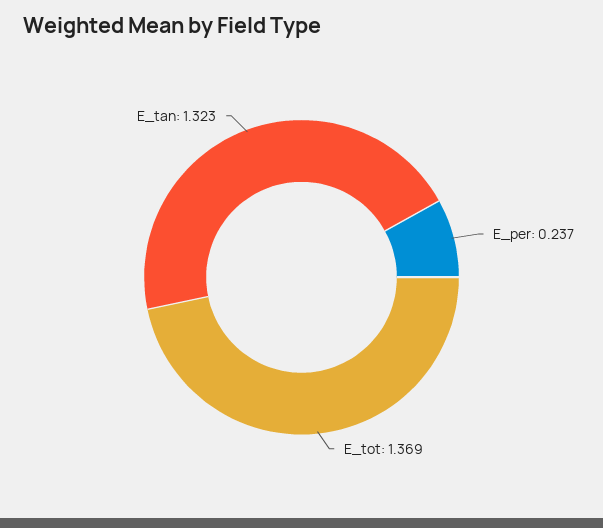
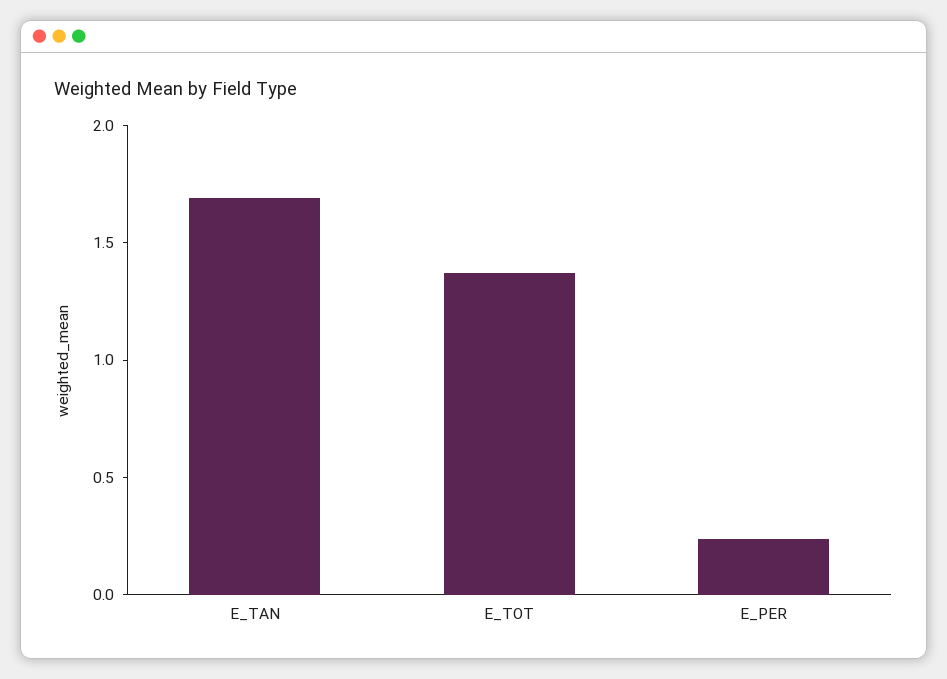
E_tan: 1.323 -> 1.7

